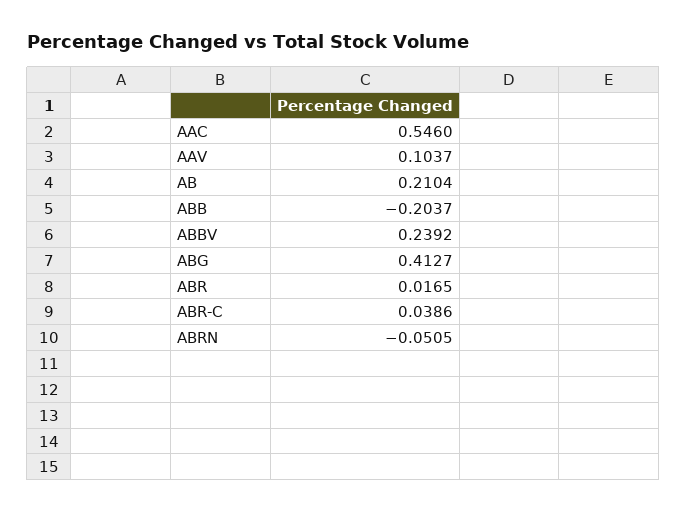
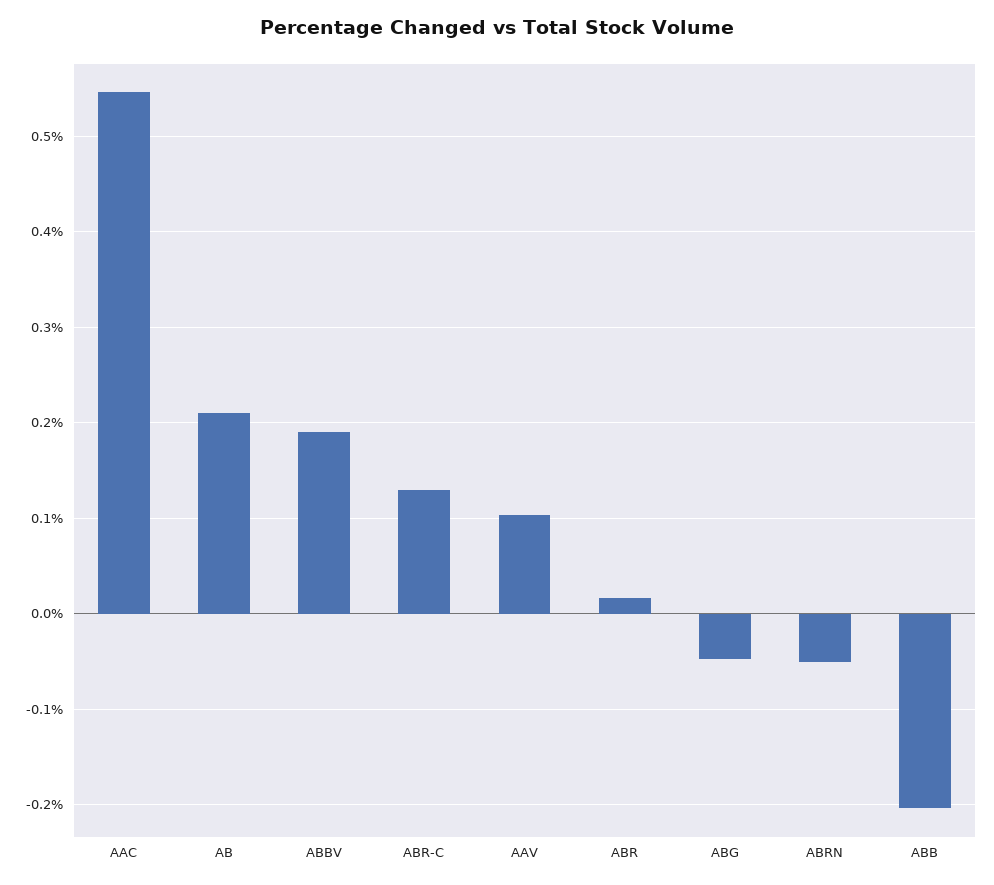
ABBV: 0.2392 -> 0.19
ABG: 0.4127 -> -0.05
ABR-C: 0.0386 -> 0.13

